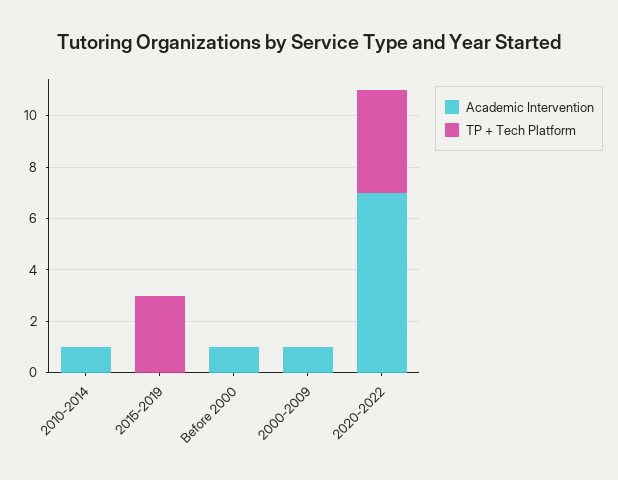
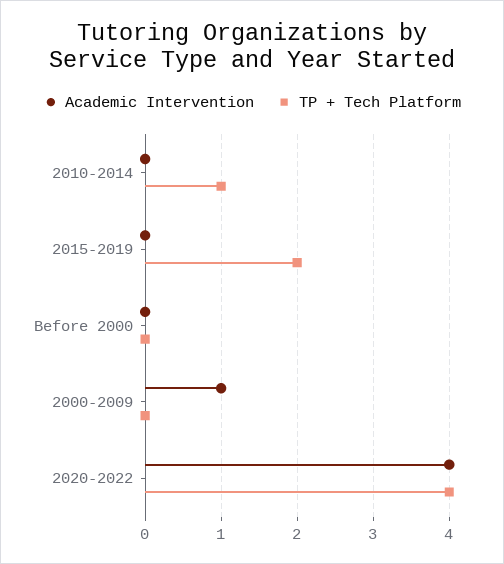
Academic Intervention, 2010-2014: 1 -> 0
TP + Tech Platform, 2010-2014: 0 -> 1
TP + Tech Platform, 2015-2019: 3 -> 2
Academic Intervention, Before 2000: 1 -> 0
Academic Intervention, 2020-2022: 7 -> 4

